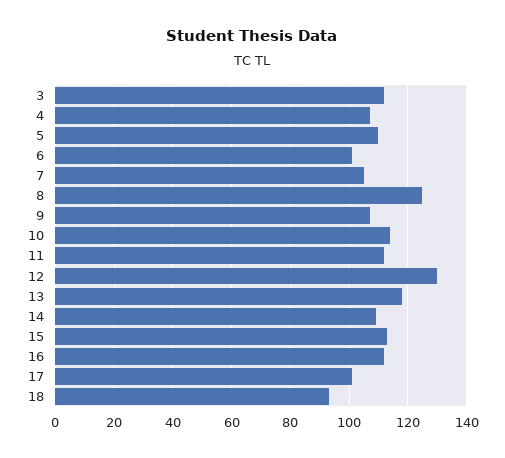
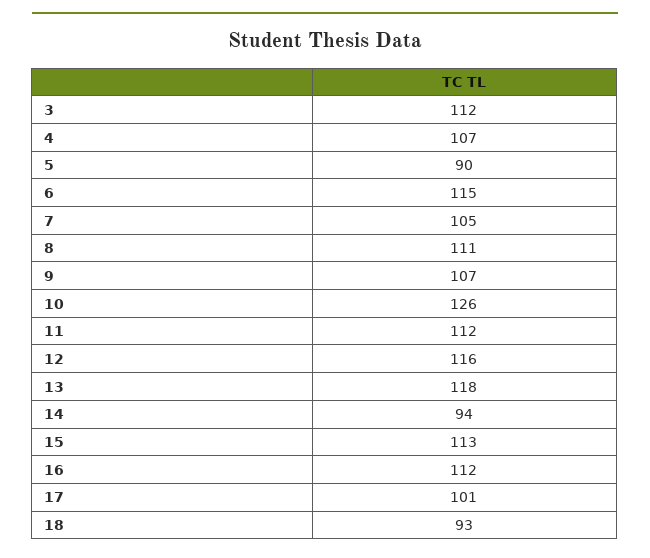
5: 110 -> 90
6: 100 -> 115
8: 125 -> 111
10: 115 -> 126
12: 130 -> 116
14: 110 -> 94

